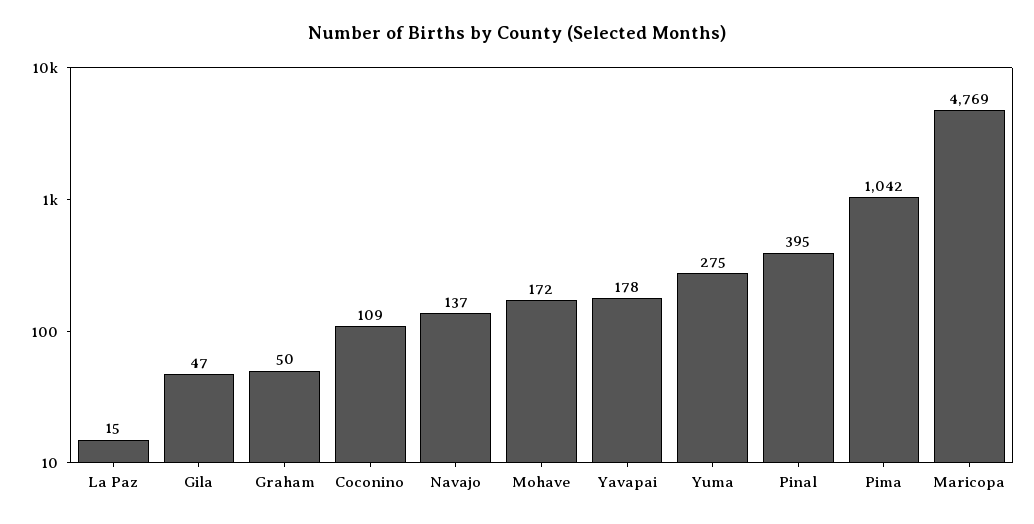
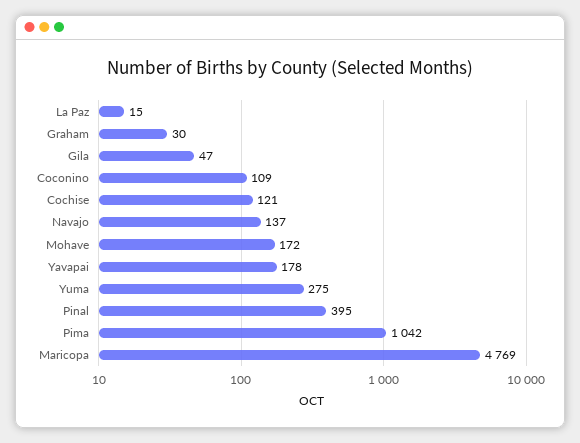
Graham: 50 -> 30
Cochise: none -> 121

